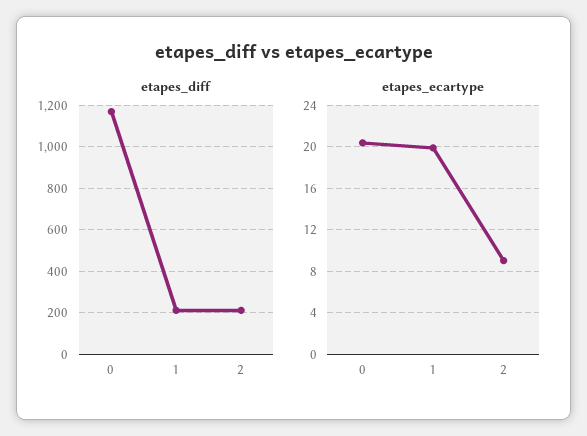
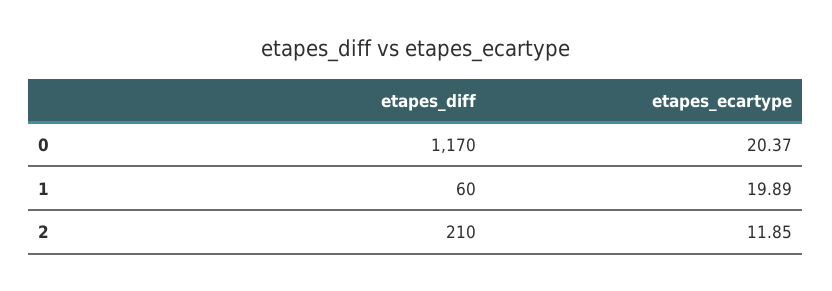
etapes_diff, 1: 200 -> 60
etapes_ecartype, 2: 9 -> 11.85

